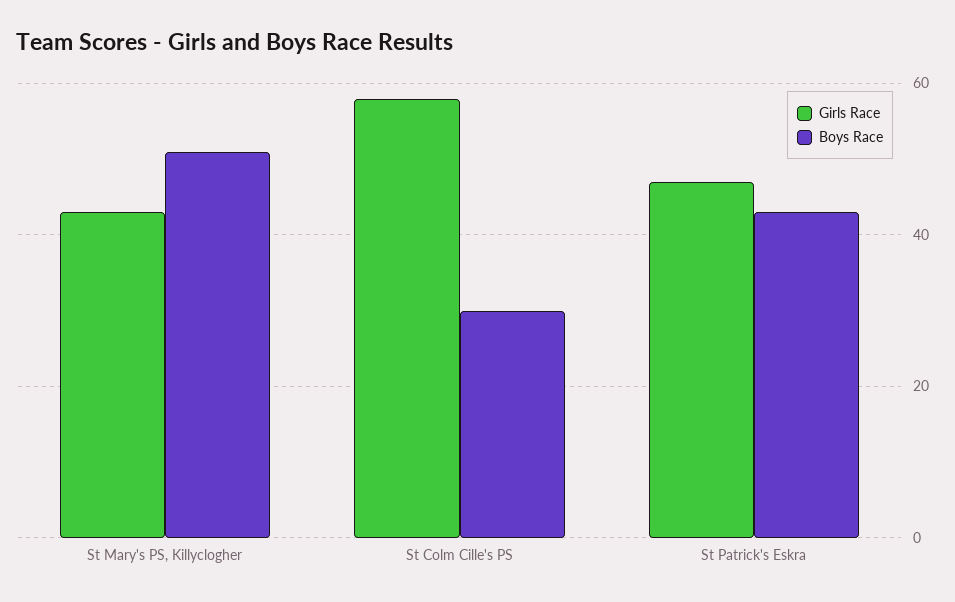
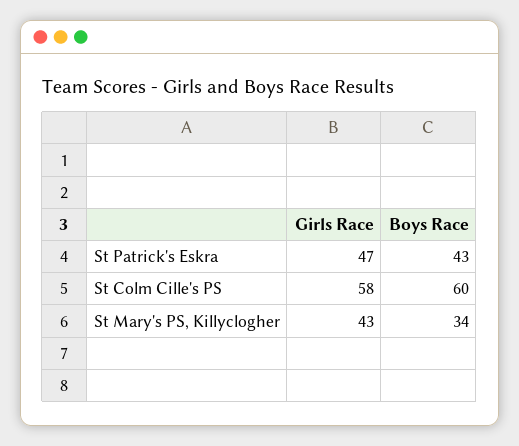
Boys Race, St Mary's PS, Killyclogher: 50 -> 34
Boys Race, St Colm Cille's PS: 30 -> 60

